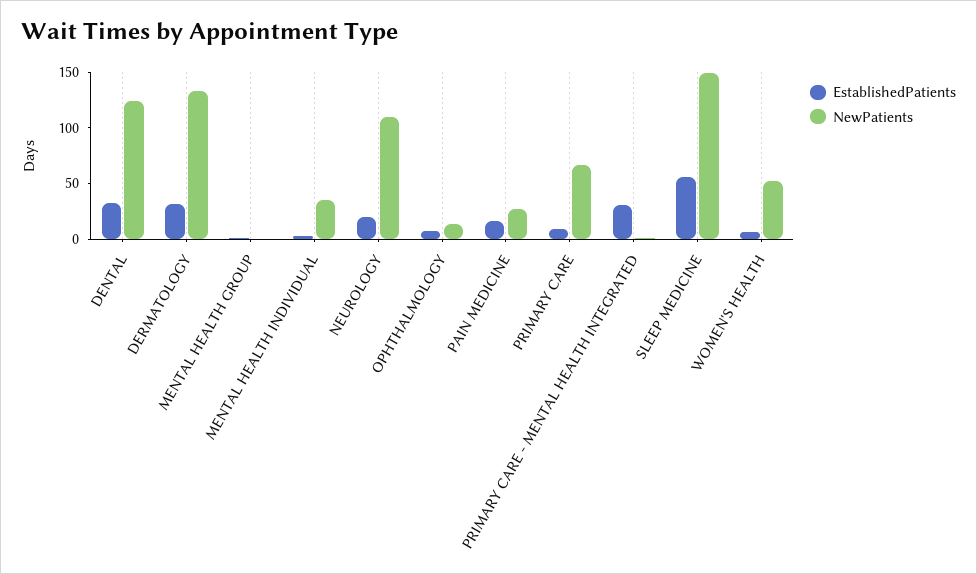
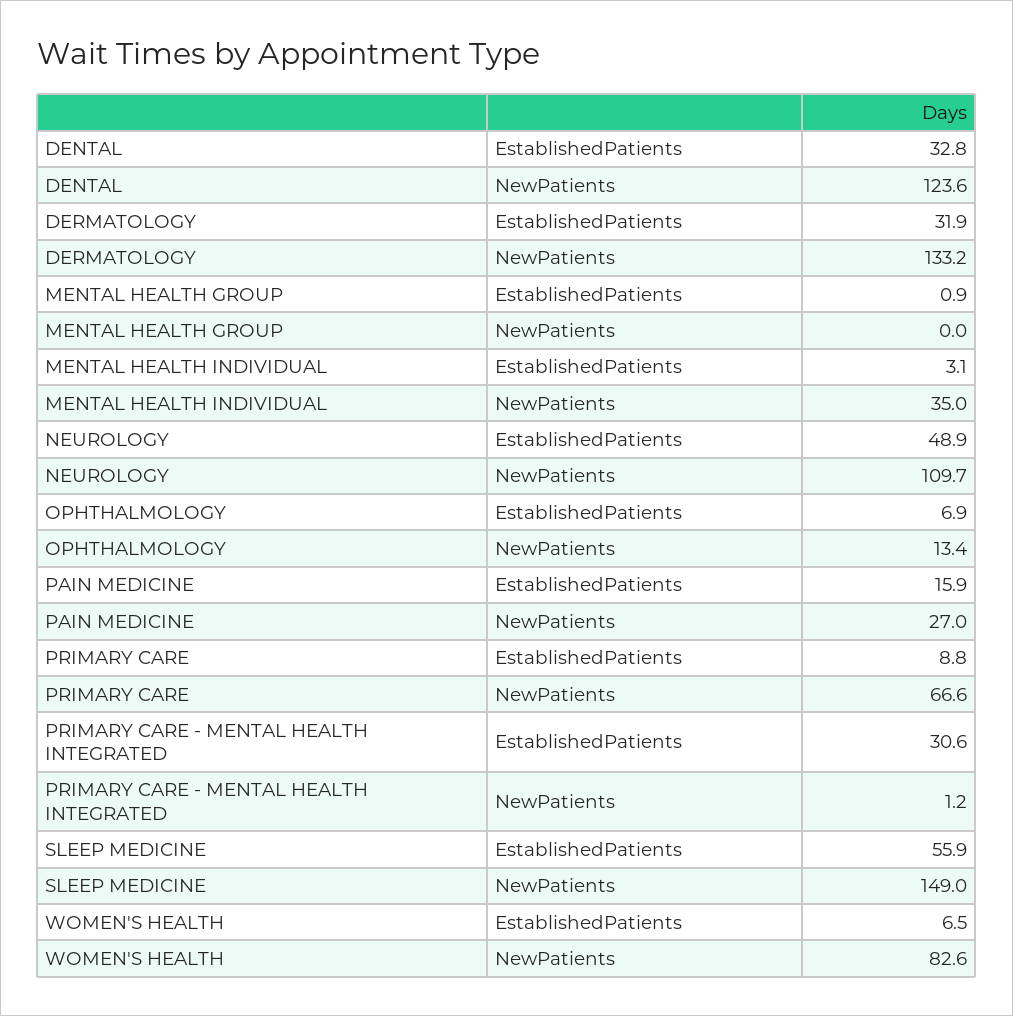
EstablishedPatients, NEUROLOGY: 20 -> 48.9
NewPatients, WOMEN'S HEALTH: 50 -> 82.6

